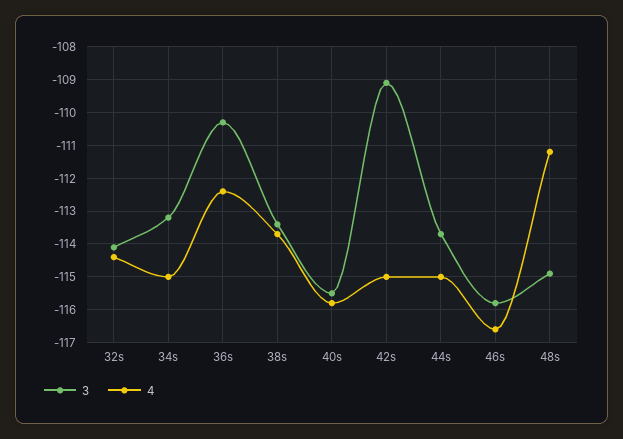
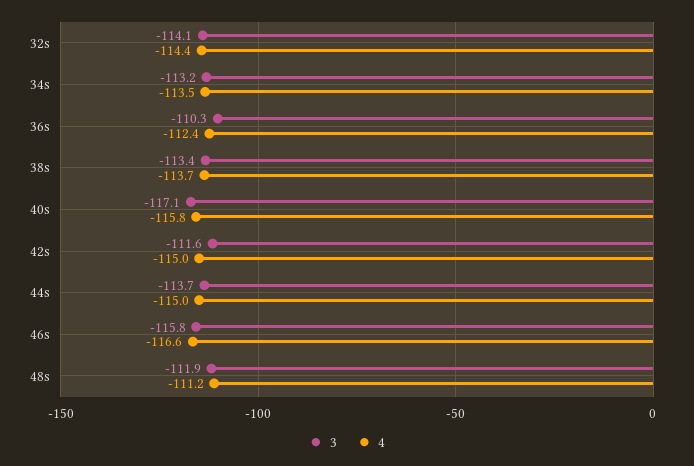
4, 34s: -115 -> -113.5
3, 40s: -115.5 -> -117.1
3, 42s: -109 -> -111.6
3, 48s: -115 -> -111.9

